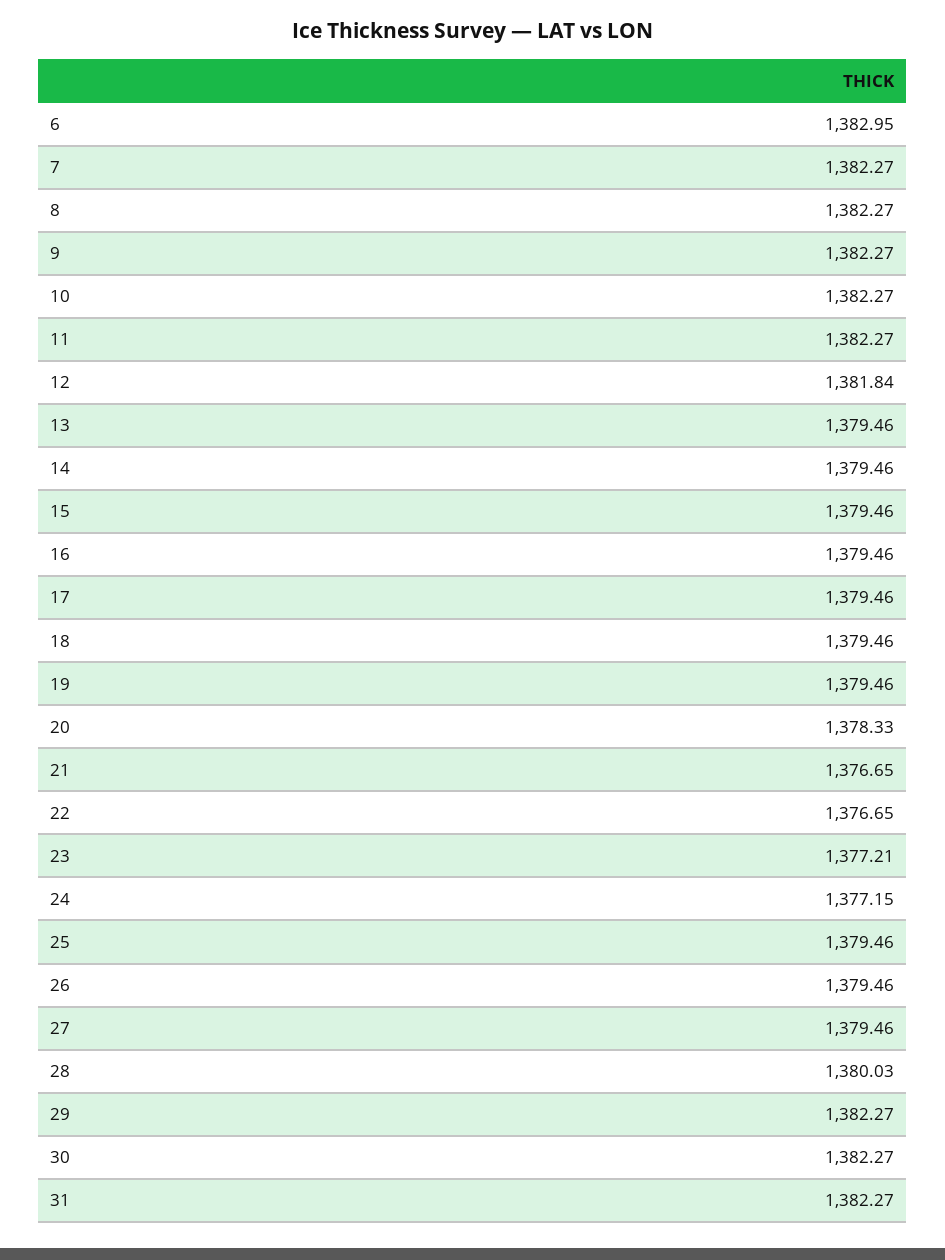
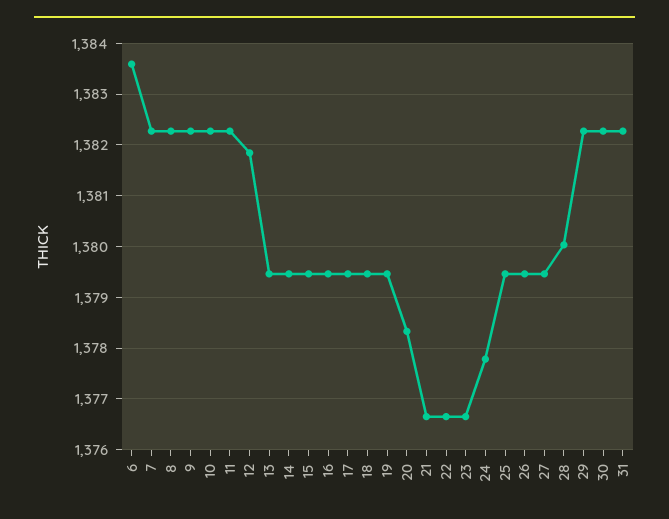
6: 1382.95 -> 1383.6
23: 1377.21 -> 1376.6
24: 1377.15 -> 1377.8

